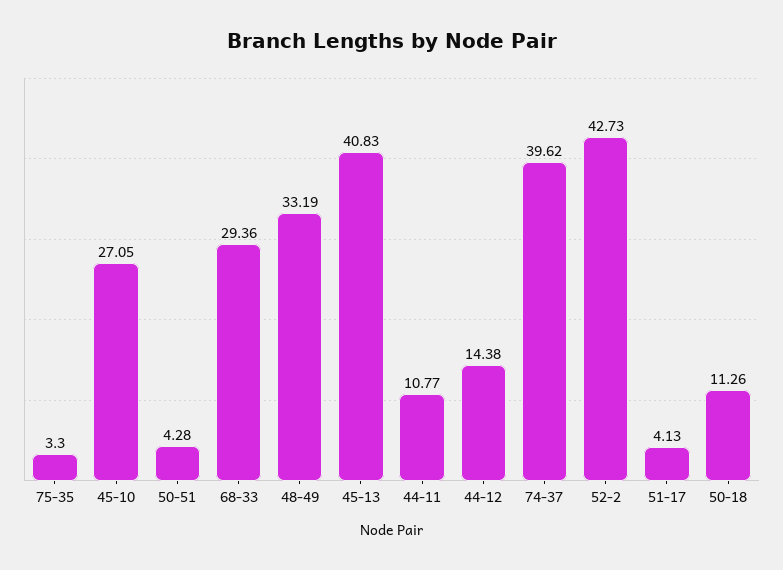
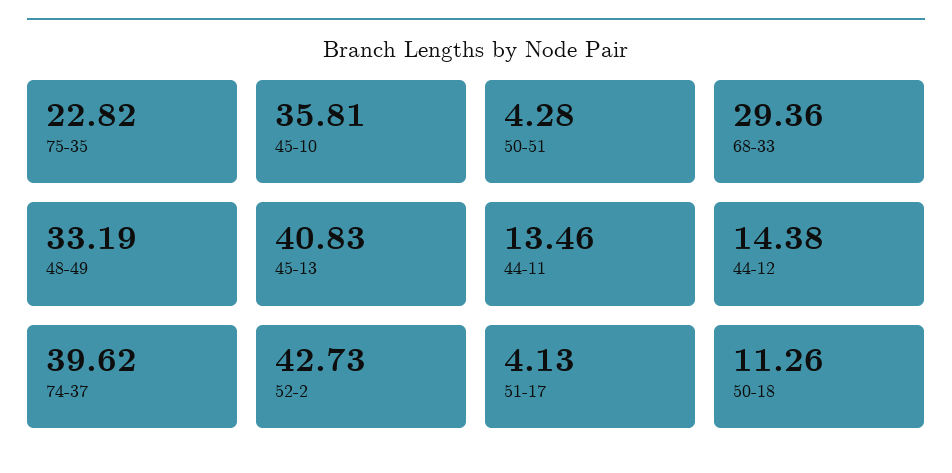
75-35: 3.3 -> 22.82
45-10: 27.05 -> 35.81
44-11: 10.77 -> 13.46

